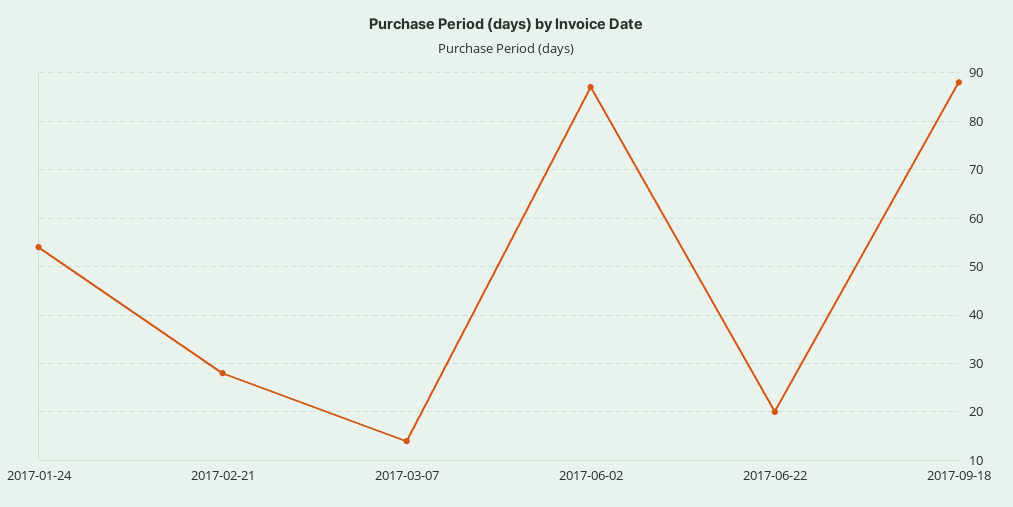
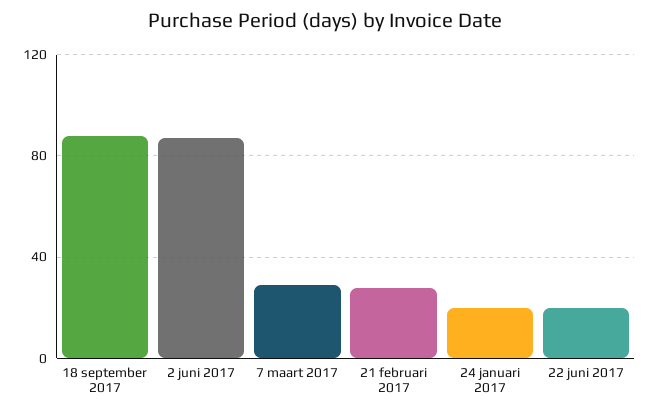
2017-01-24: 55 -> 20
2017-03-07: 15 -> 30

